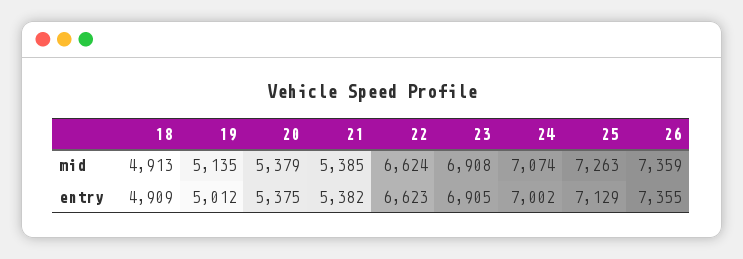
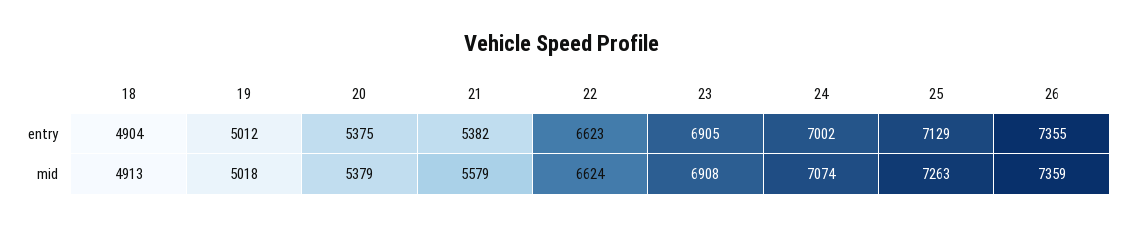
19, mid: 5135 -> 5018
21, mid: 5385 -> 5579
18, entry: 4909 -> 4904

